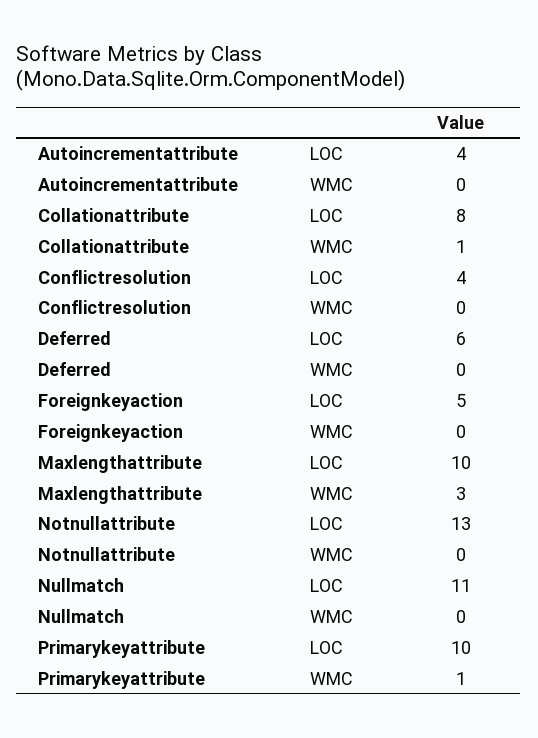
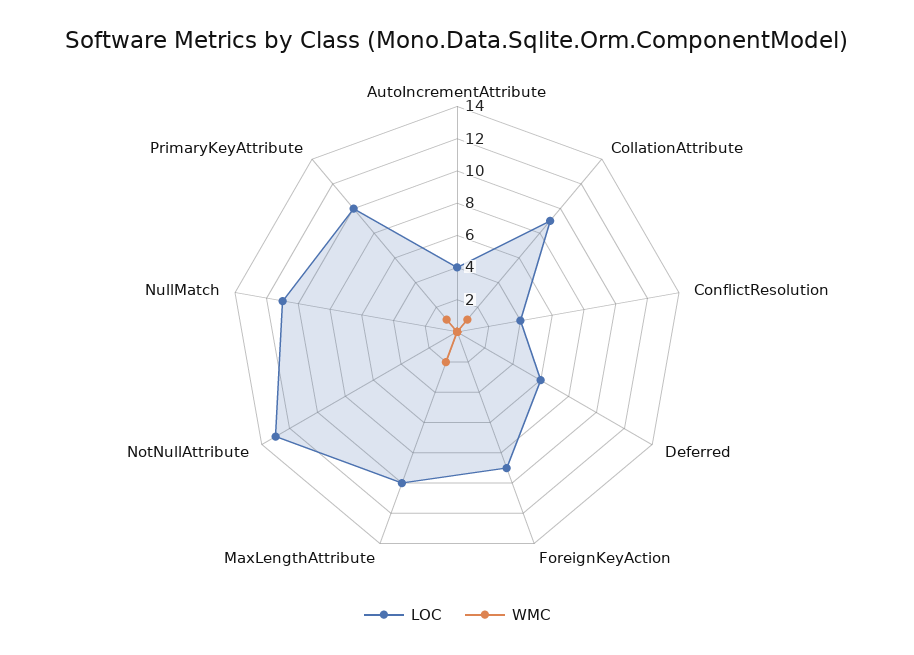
LOC, Collationattribute: 8 -> 9
LOC, Foreignkeyaction: 5 -> 9
WMC, Maxlengthattribute: 3 -> 2

